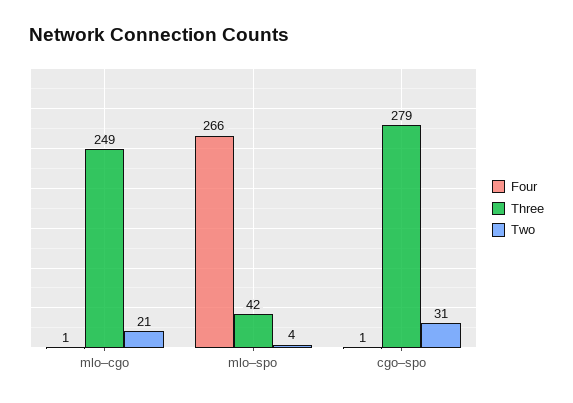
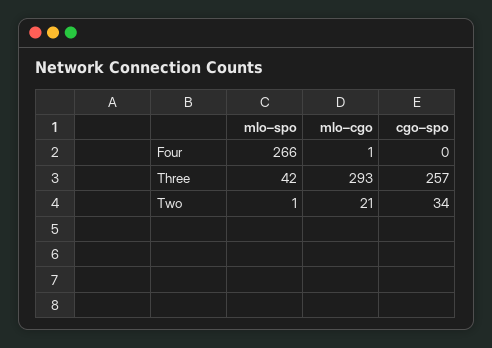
Three, mlo–cgo: 249 -> 293
Two, mlo–spo: 4 -> 1
Four, cgo–spo: 1 -> 0
Three, cgo–spo: 279 -> 257
Two, cgo–spo: 31 -> 34

